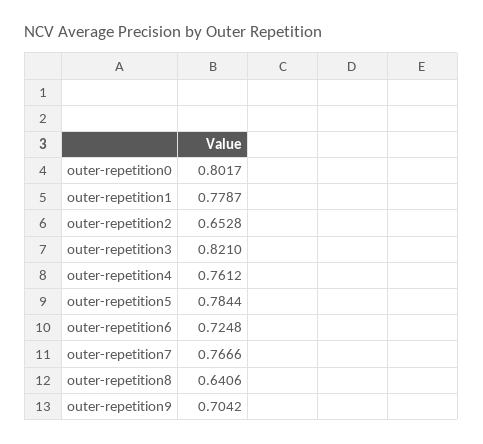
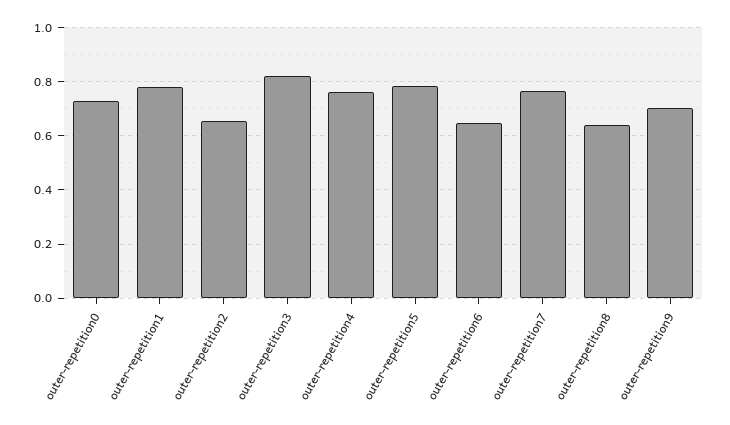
outer-repetition0: 0.8017 -> 0.725
outer-repetition6: 0.7248 -> 0.65

